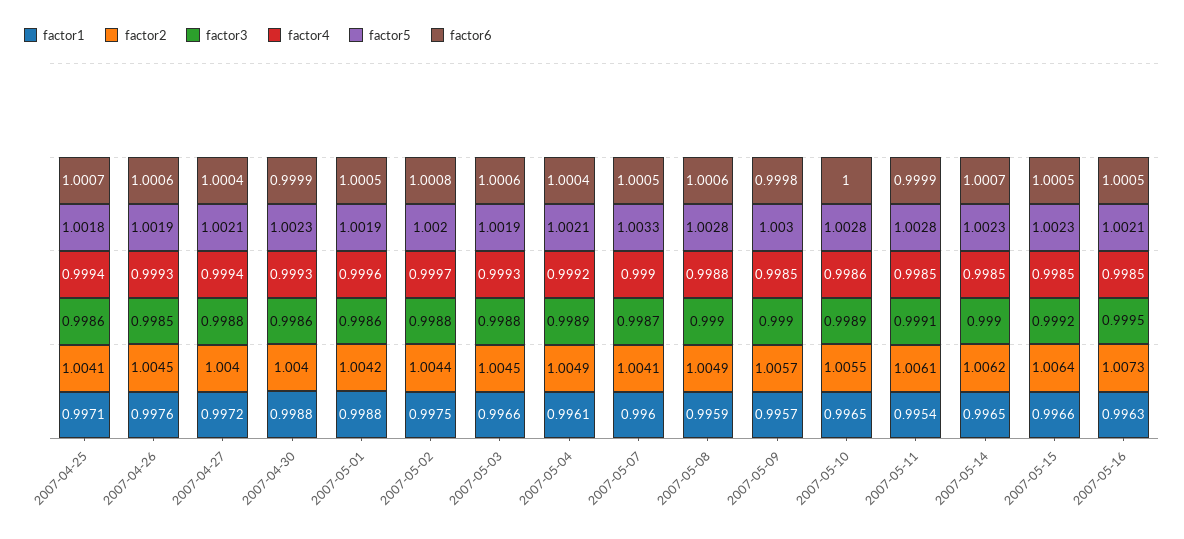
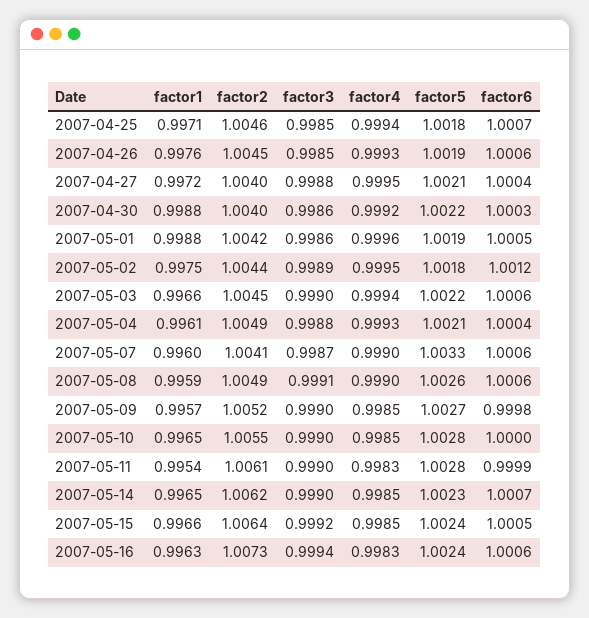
factor2, 2007-04-25: 1.0041 -> 1.0046
factor3, 2007-04-25: 0.9986 -> 0.9985
factor4, 2007-04-27: 0.9994 -> 0.9995
factor4, 2007-04-30: 0.9993 -> 0.9992
factor5, 2007-04-30: 1.0023 -> 1.0022
factor6, 2007-04-30: 0.9999 -> 1.0003
factor3, 2007-05-02: 0.9988 -> 0.9989
factor4, 2007-05-02: 0.9997 -> 0.9995
factor5, 2007-05-02: 1.002 -> 1.0018
factor6, 2007-05-02: 1.0008 -> 1.0012
factor3, 2007-05-03: 0.9988 -> 0.999
factor4, 2007-05-03: 0.9993 -> 0.9994
factor5, 2007-05-03: 1.0019 -> 1.0022
factor3, 2007-05-04: 0.9989 -> 0.9988
factor4, 2007-05-04: 0.9992 -> 0.9993
factor6, 2007-05-07: 1.0005 -> 1.0006
factor3, 2007-05-08: 0.999 -> 0.9991
factor4, 2007-05-08: 0.9988 -> 0.999
factor5, 2007-05-08: 1.0028 -> 1.0026
factor2, 2007-05-09: 1.0057 -> 1.0052
factor5, 2007-05-09: 1.003 -> 1.0027
factor3, 2007-05-10: 0.9989 -> 0.999
factor4, 2007-05-10: 0.9986 -> 0.9985
factor3, 2007-05-11: 0.9991 -> 0.999
factor4, 2007-05-11: 0.9985 -> 0.9983
factor5, 2007-05-15: 1.0023 -> 1.0024
factor3, 2007-05-16: 0.9995 -> 0.9994
factor4, 2007-05-16: 0.9985 -> 0.9983
factor5, 2007-05-16: 1.0021 -> 1.0024
factor6, 2007-05-16: 1.0005 -> 1.0006

